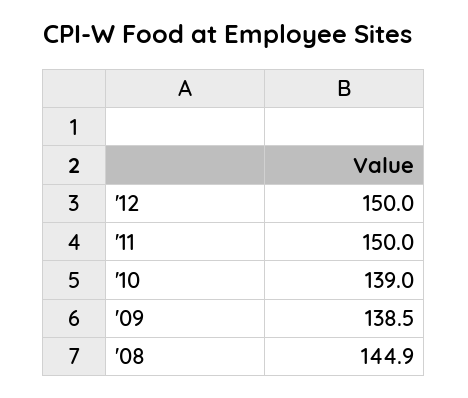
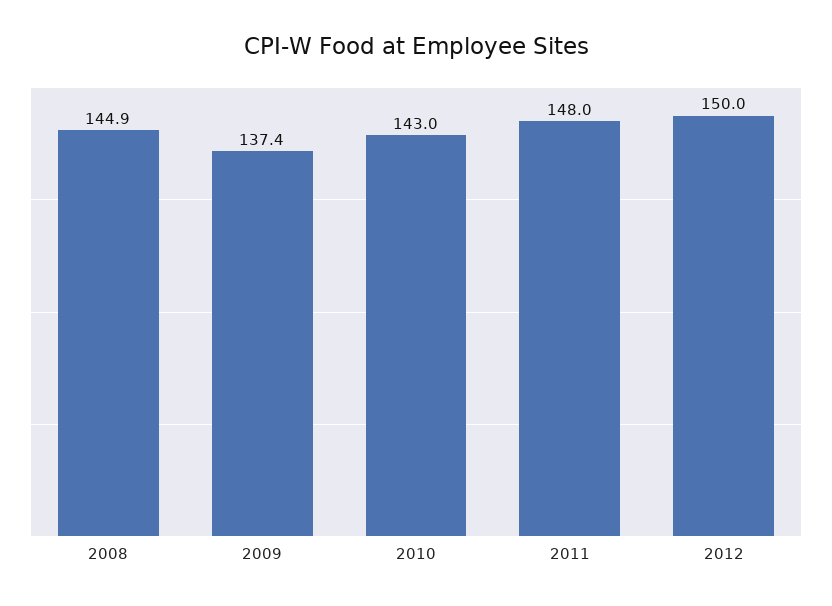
'11: 150 -> 148
'10: 139 -> 143
'09: 138.5 -> 137.4

